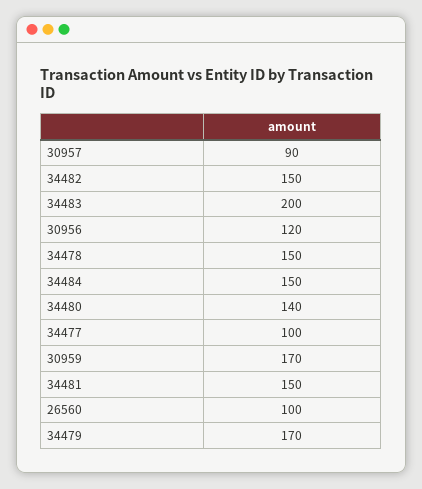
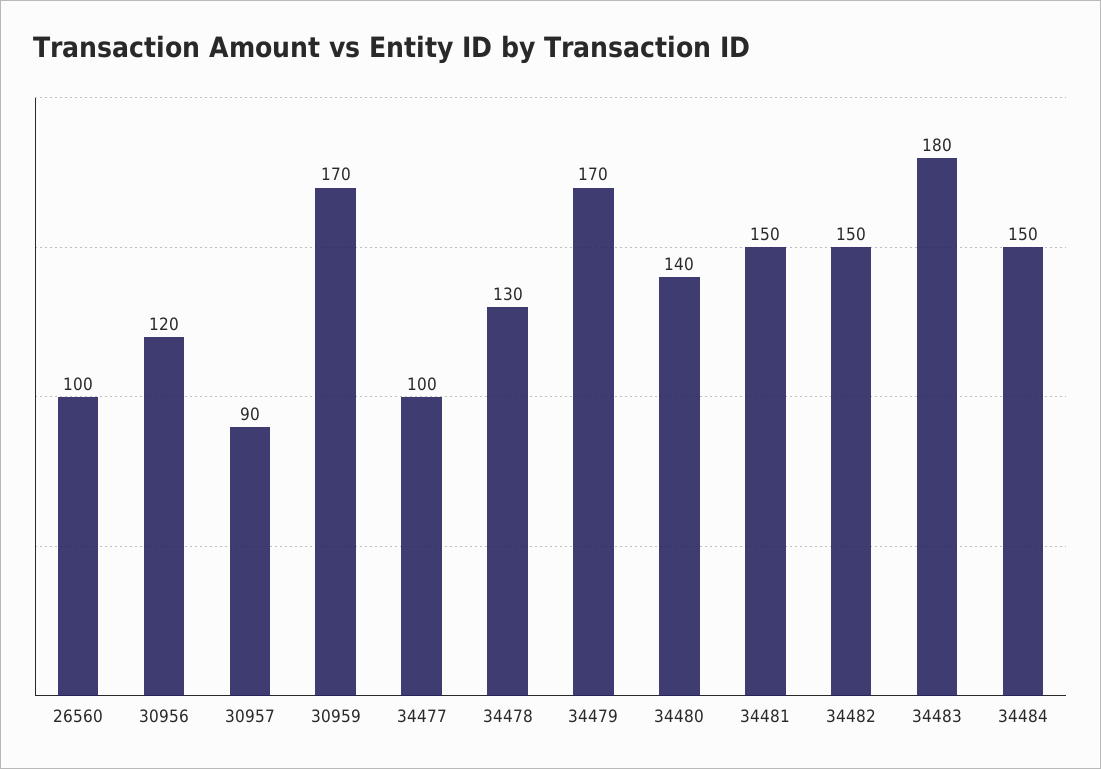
34483: 200 -> 180
34478: 150 -> 130

